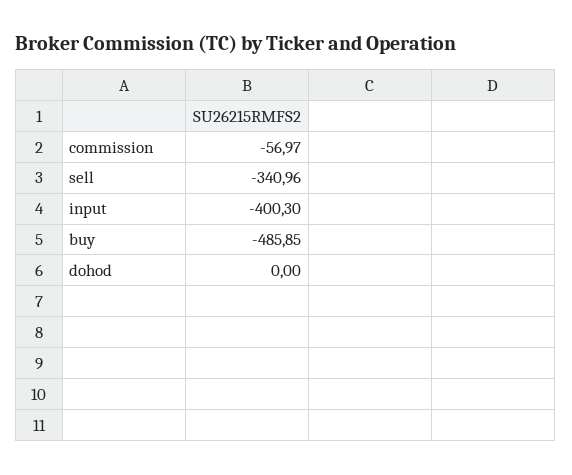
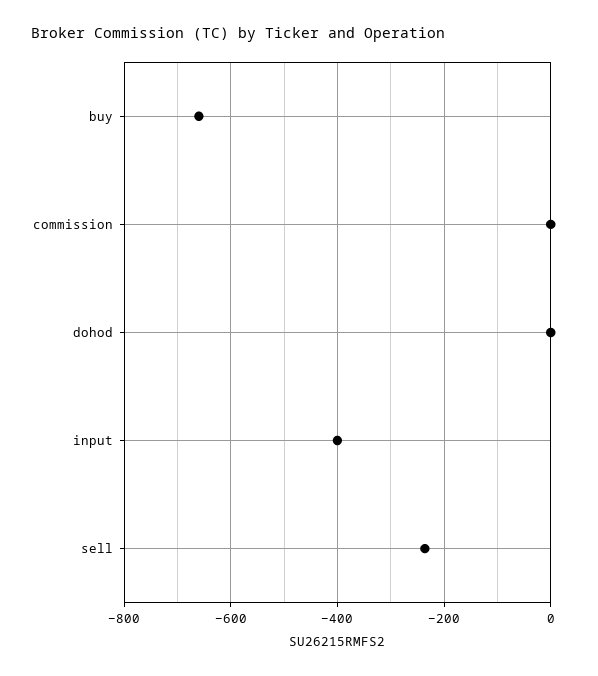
commission: -56.97 -> 0
sell: -340.96 -> -240
buy: -485.85 -> -660

